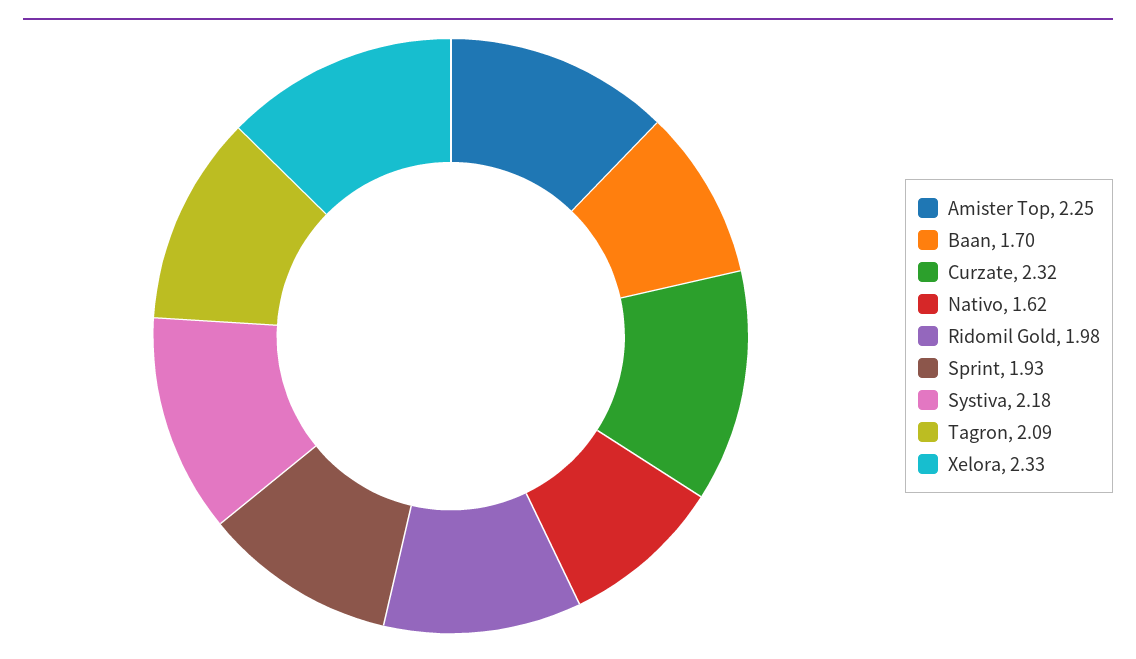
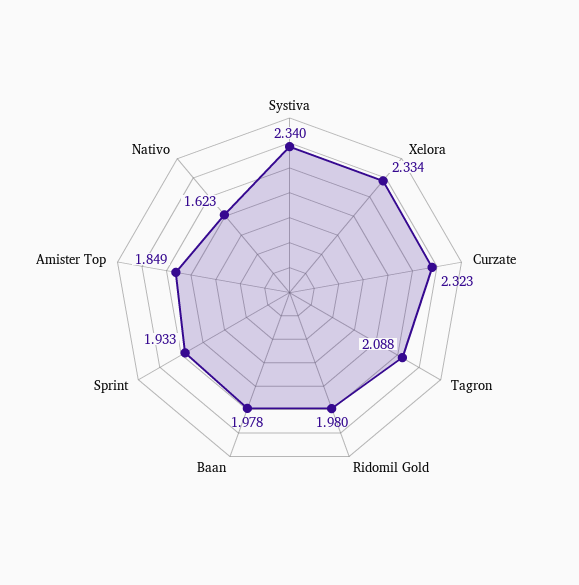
Amister Top: 2.25 -> 1.849
Baan: 1.7 -> 1.978
Systiva: 2.18 -> 2.34

